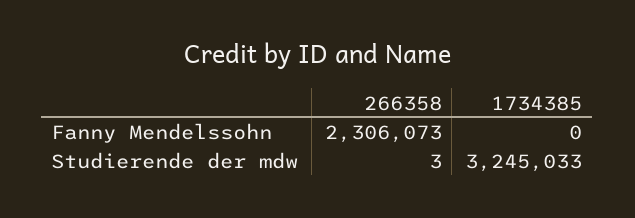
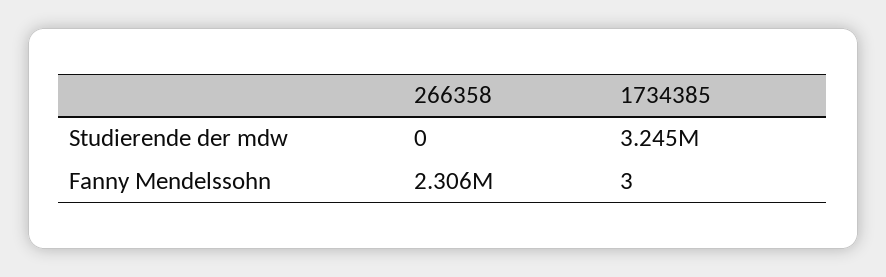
1734385, Fanny Mendelssohn: 0 -> 3
266358, Studierende der mdw: 3 -> 0

